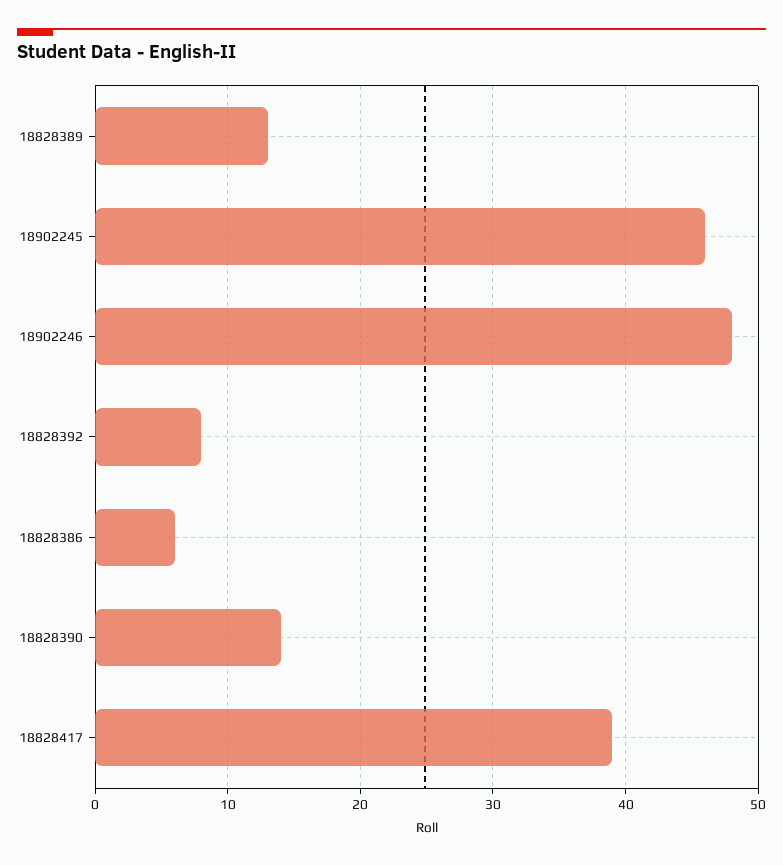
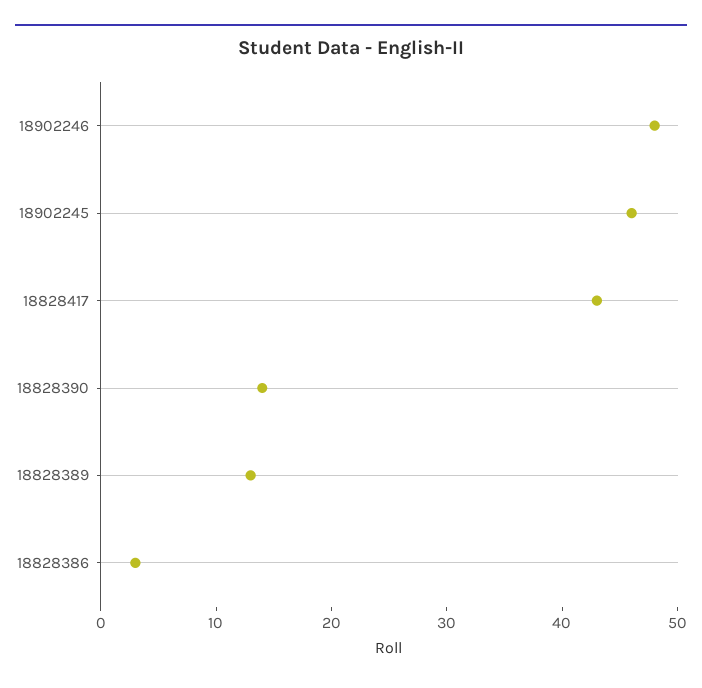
18828392: 8 -> none
18828386: 6 -> 3
18828417: 39 -> 43

